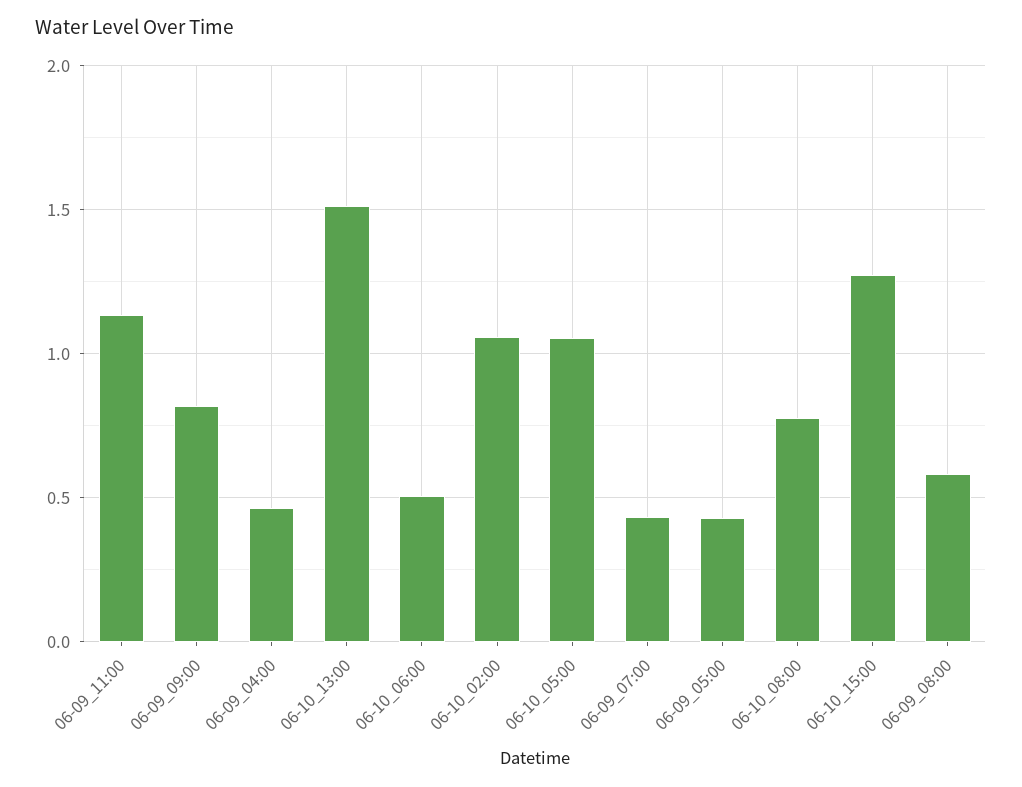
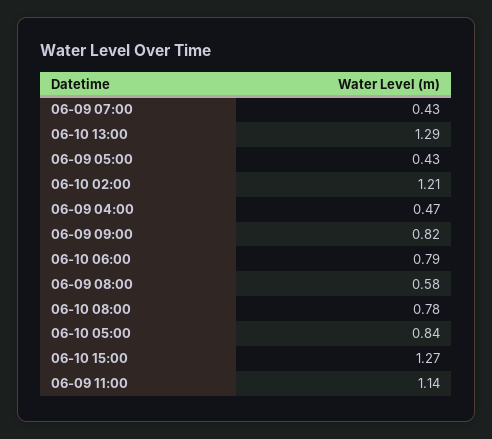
06-10_13:00: 1.5 -> 1.29
06-10_06:00: 0.5 -> 0.79
06-10_02:00: 1.05 -> 1.21
06-10_05:00: 1.05 -> 0.84

